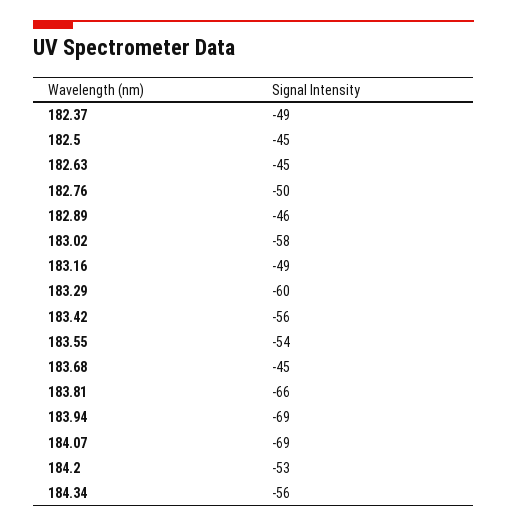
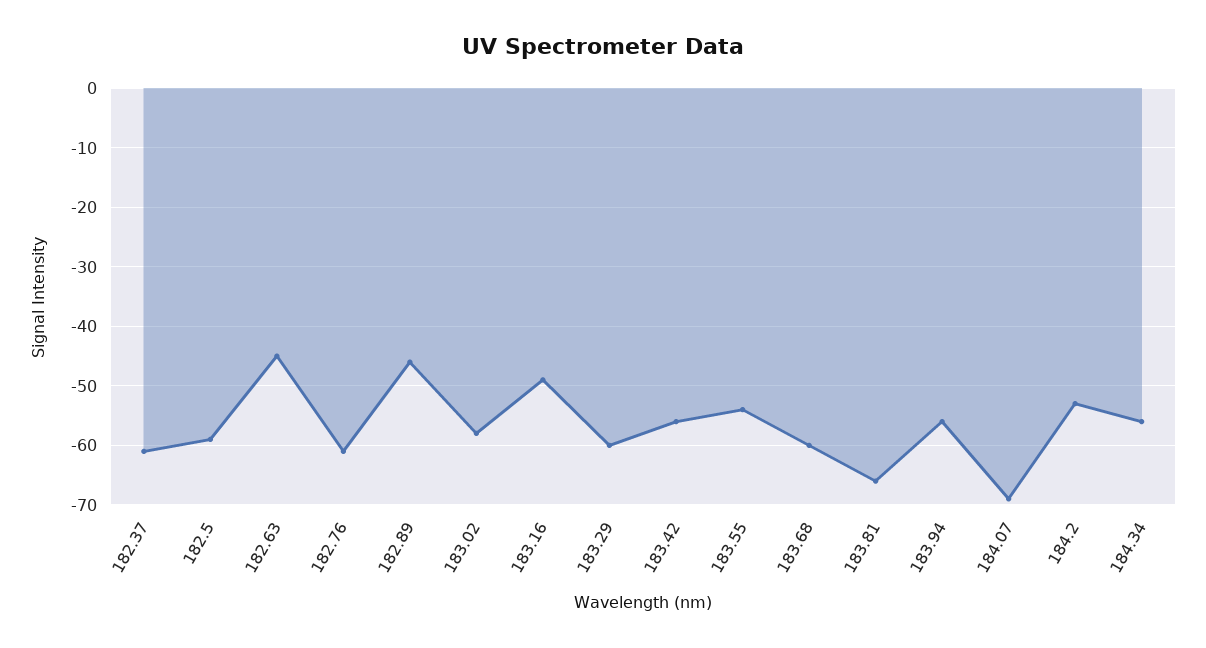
182.37: -49 -> -60
182.5: -45 -> -60
182.76: -50 -> -60
183.68: -45 -> -60
183.94: -69 -> -55

